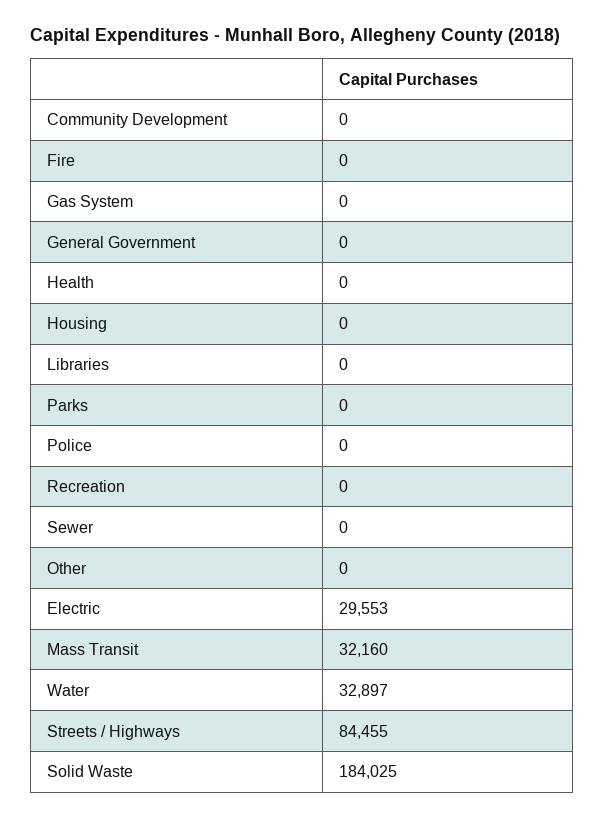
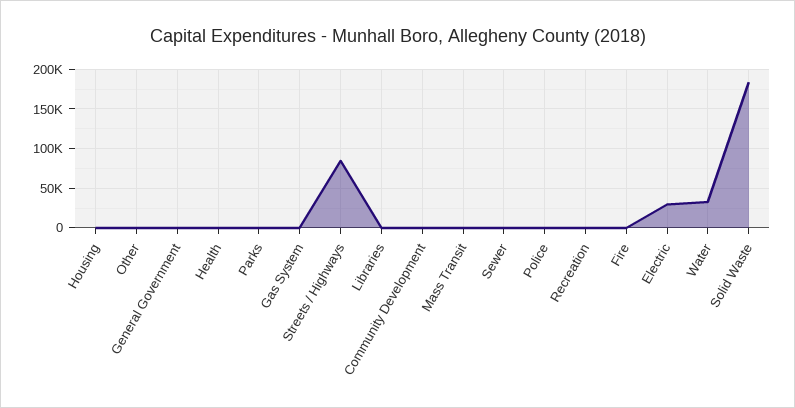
Mass Transit: 32160 -> 0

